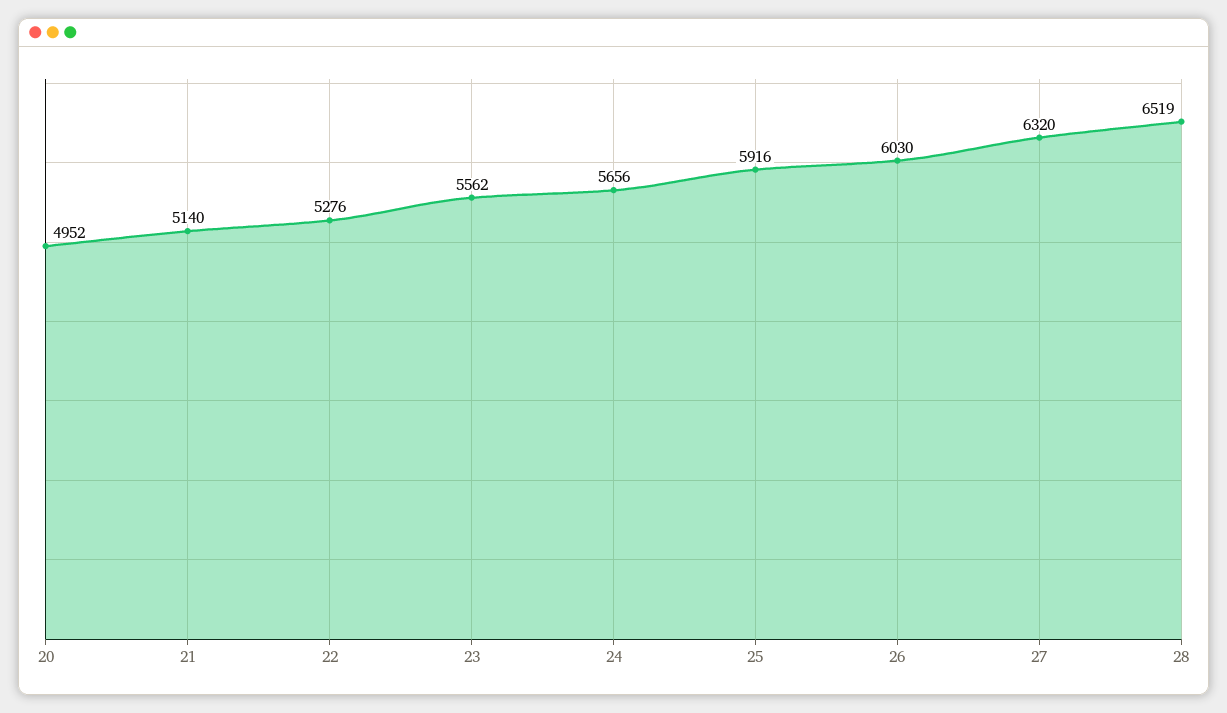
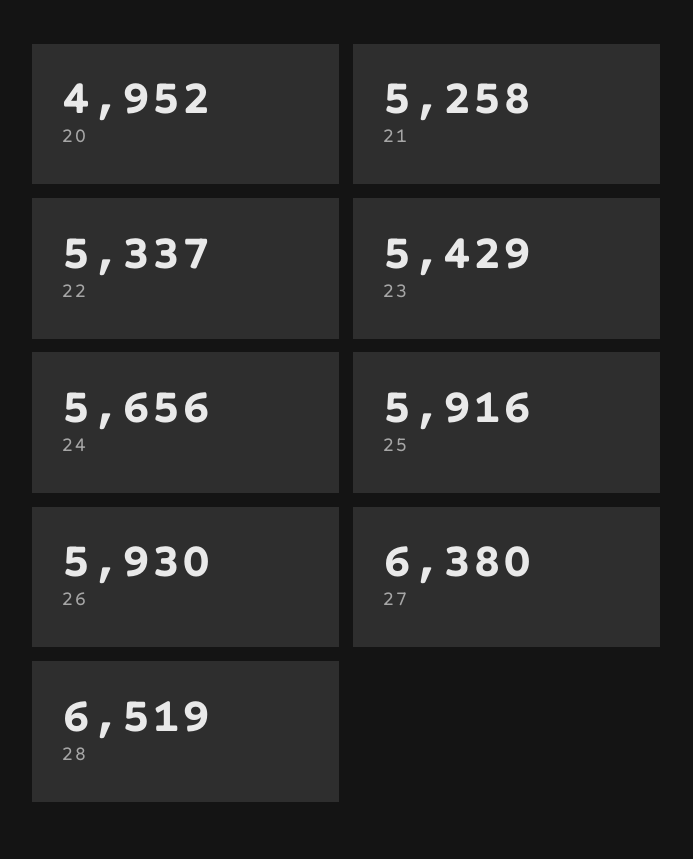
21: 5140 -> 5258
22: 5276 -> 5337
23: 5562 -> 5429
26: 6030 -> 5930
27: 6320 -> 6380

